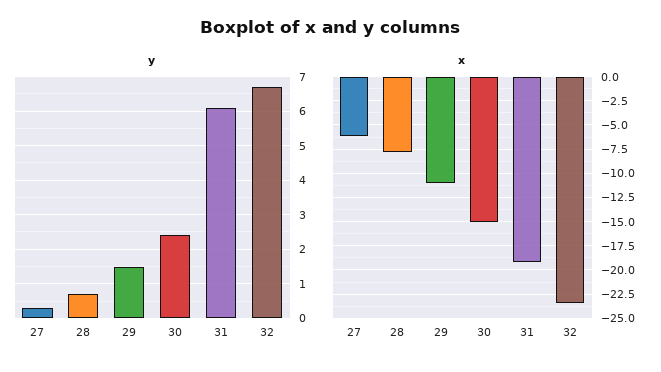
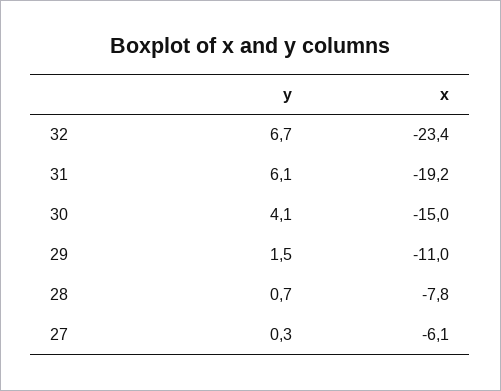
y, 30: 2.5 -> 4.1

